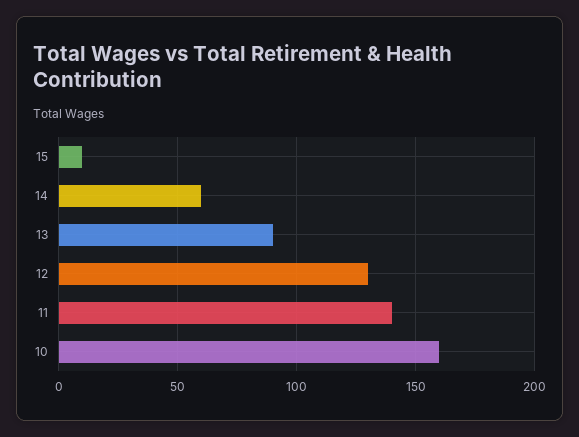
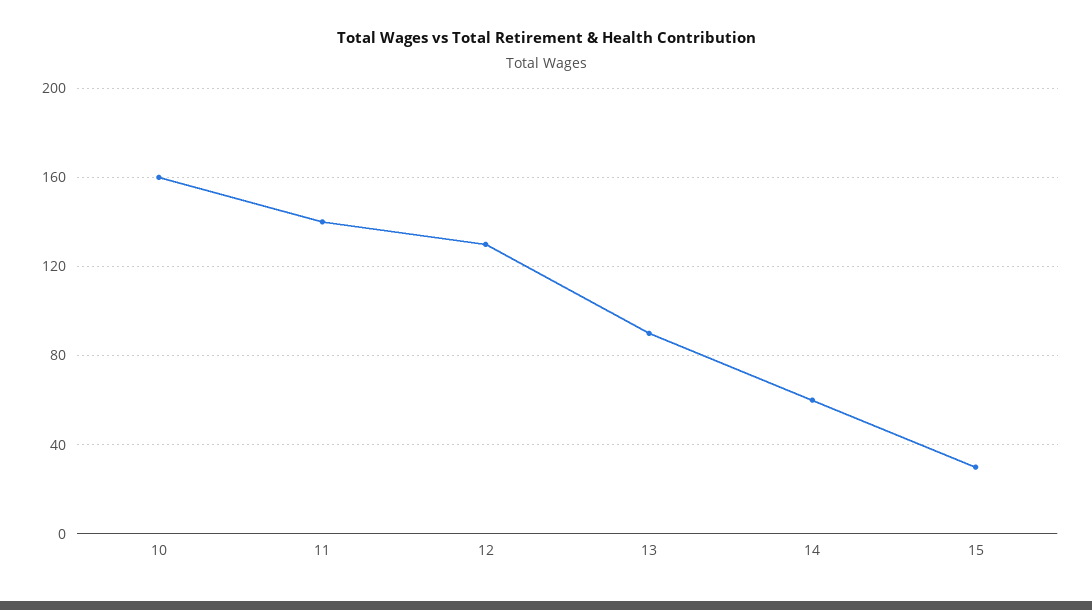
15: 10 -> 30

